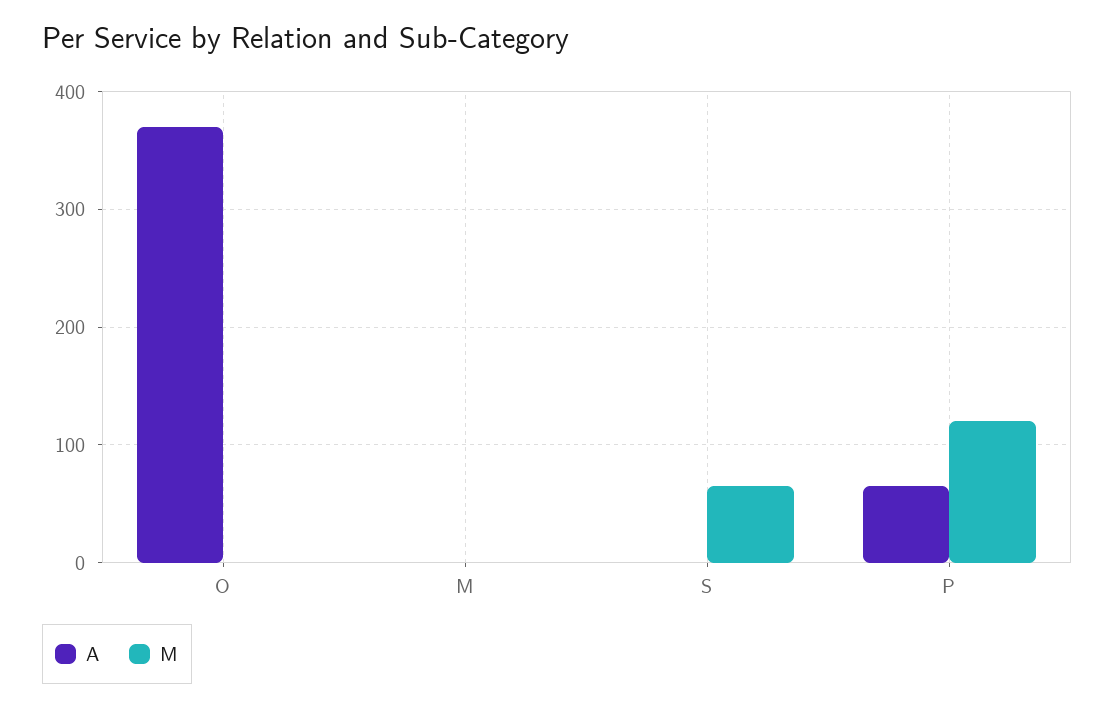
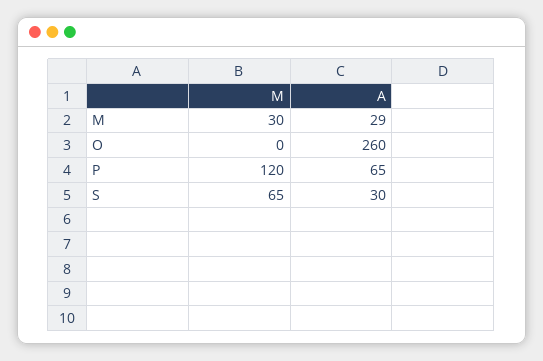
A, O: 370 -> 260
A, M: 0 -> 29
M, M: 0 -> 30
A, S: 0 -> 30

